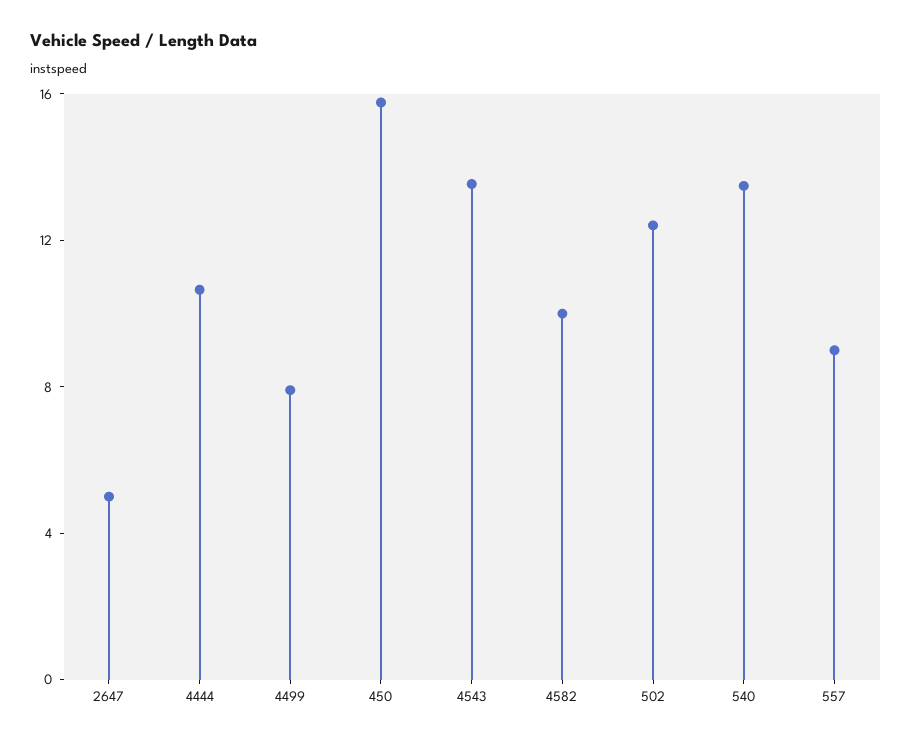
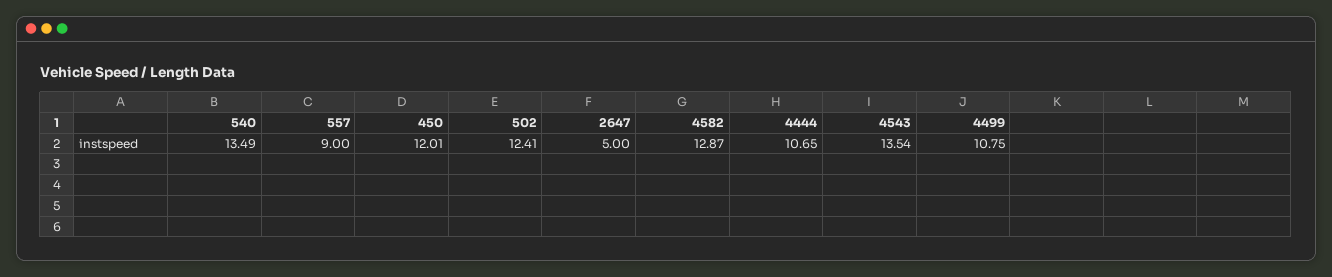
4499: 8 -> 10.75
450: 16 -> 12.01
4582: 10 -> 12.87

